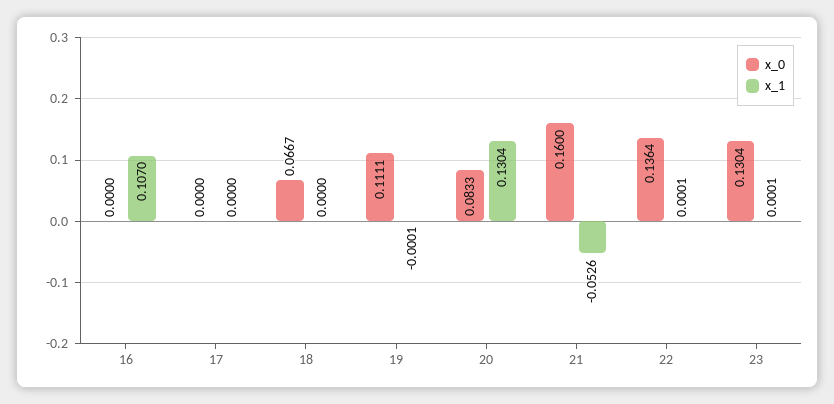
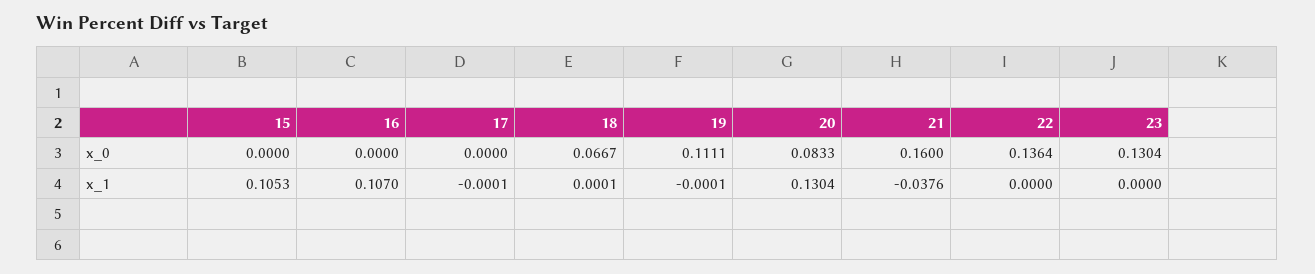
x_1, 17: 0 -> -0.0001
x_1, 18: 0 -> 0.0001
x_1, 21: -0.0526 -> -0.0376
x_1, 22: 0.0001 -> 0
x_1, 23: 0.0001 -> 0
x_0, 15: none -> 0
x_1, 15: none -> 0.1053

